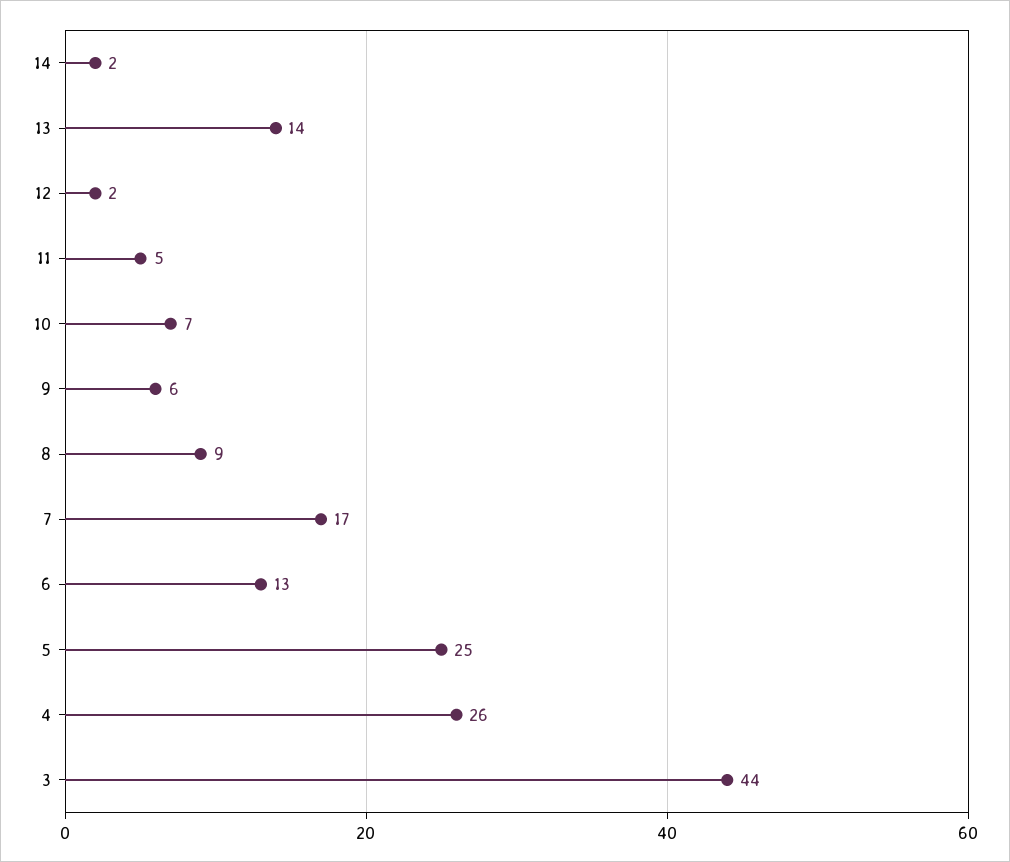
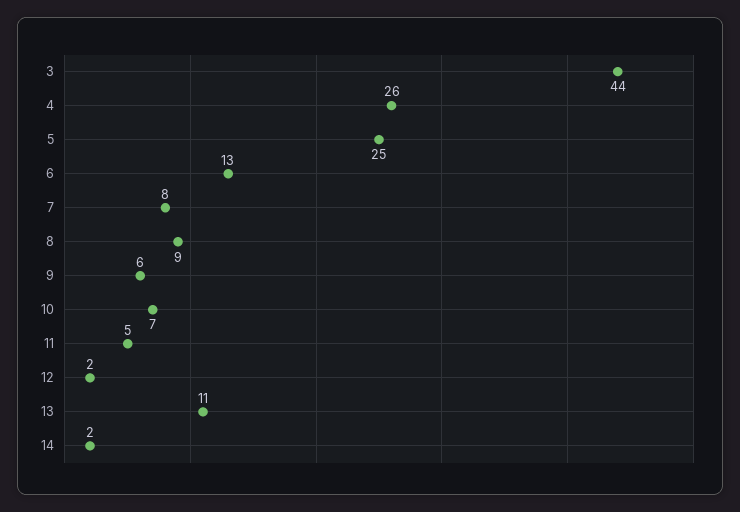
13: 14 -> 11
7: 17 -> 8

